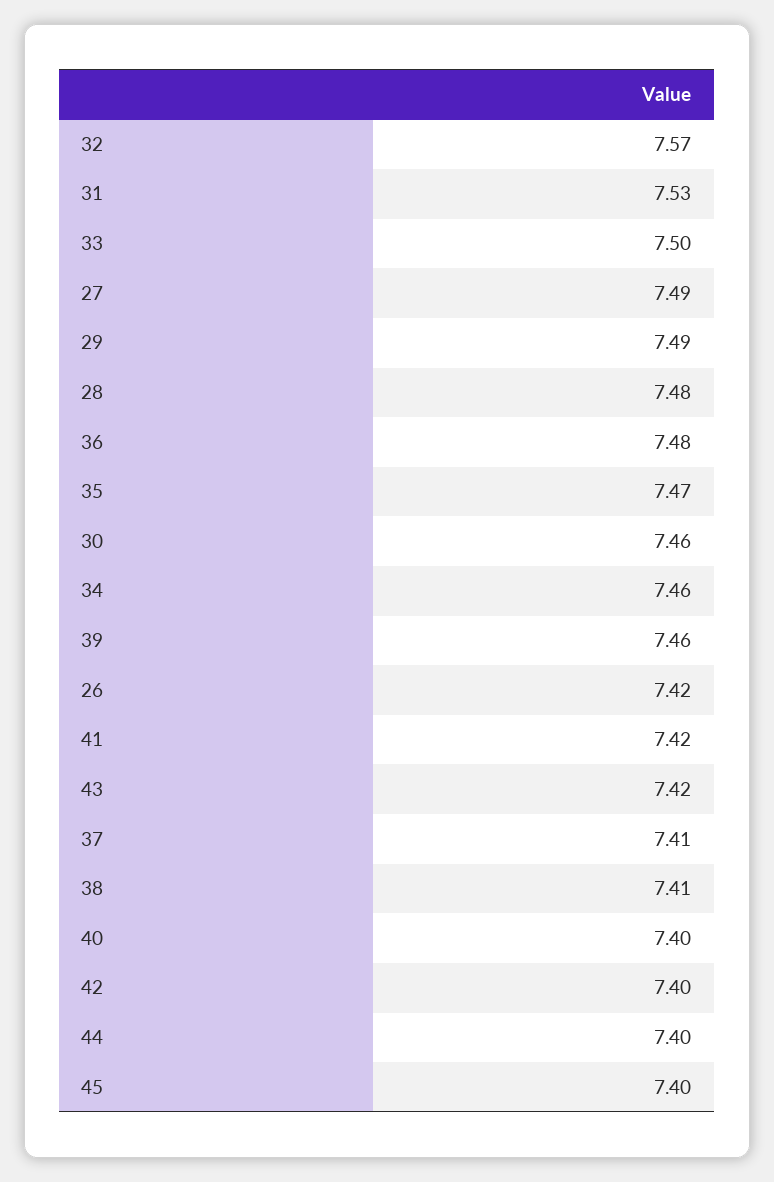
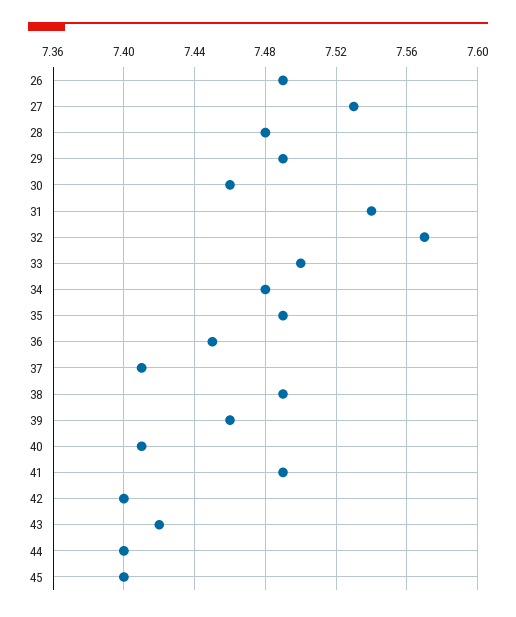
31: 7.53 -> 7.54
27: 7.49 -> 7.53
36: 7.48 -> 7.45
35: 7.47 -> 7.49
34: 7.46 -> 7.48
26: 7.42 -> 7.49
41: 7.42 -> 7.49
38: 7.41 -> 7.49
40: 7.4 -> 7.41

